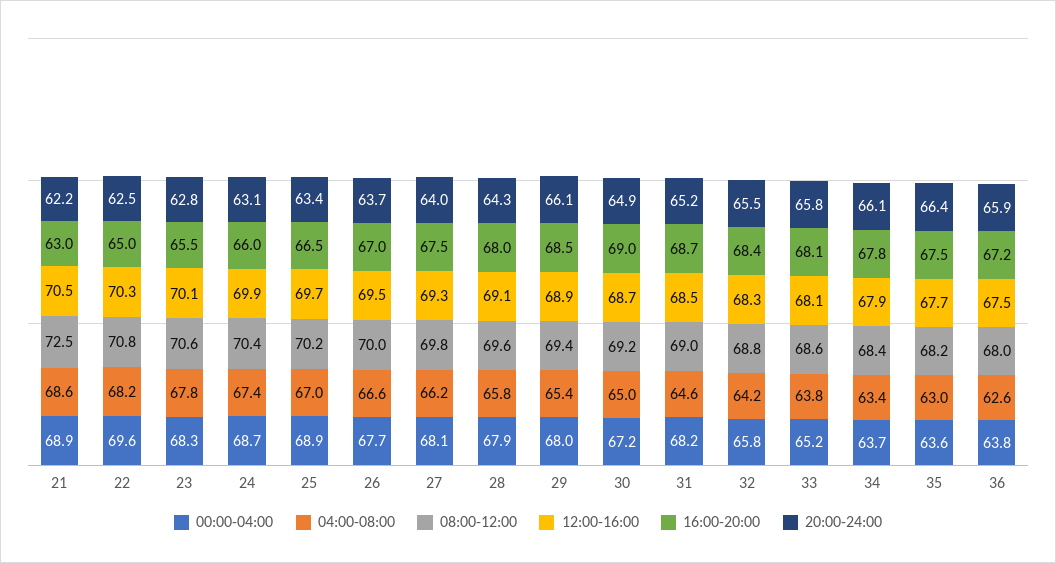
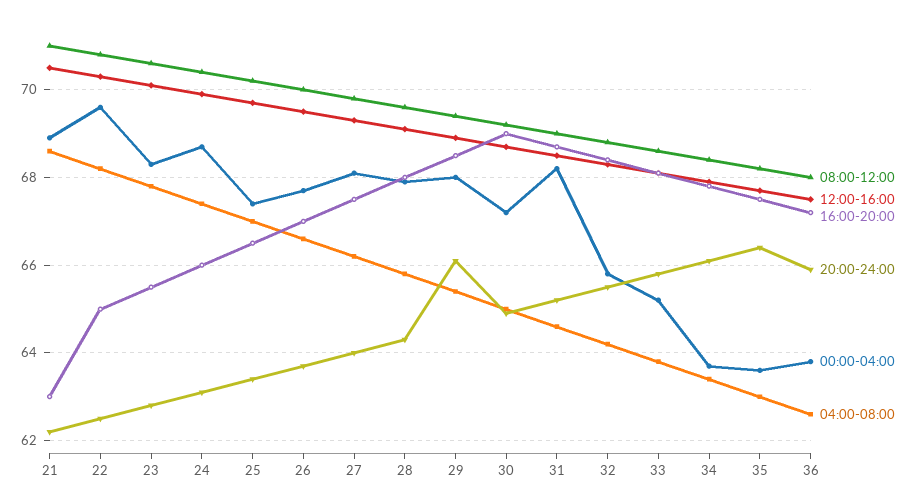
08:00-12:00, 21: 72.5 -> 71
00:00-04:00, 25: 68.9 -> 67.5

